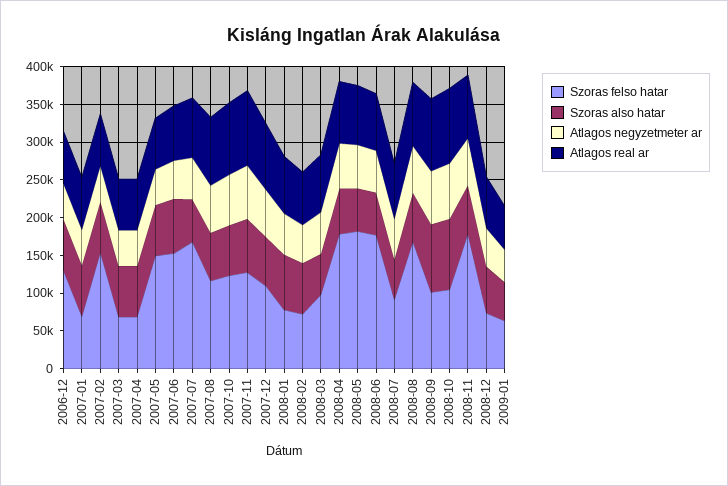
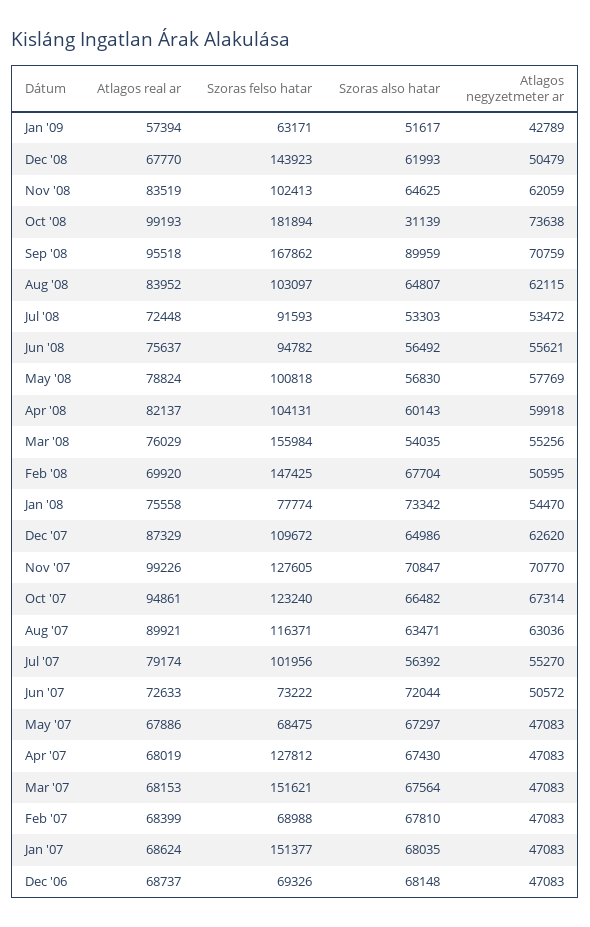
Szoras felso hatar, 2006-12: 125000 -> 69326
Szoras felso hatar, 2007-01: 75000 -> 151377
Szoras felso hatar, 2007-02: 150000 -> 68988
Szoras felso hatar, 2007-03: 75000 -> 151621
Szoras felso hatar, 2007-04: 75000 -> 127812
Szoras felso hatar, 2007-05: 150000 -> 68475
Szoras felso hatar, 2007-06: 150000 -> 73222
Szoras felso hatar, 2007-07: 175000 -> 101956
Szoras felso hatar, 2008-02: 75000 -> 147425
Szoras felso hatar, 2008-03: 100000 -> 155984
Szoras felso hatar, 2008-04: 175000 -> 104131
Szoras felso hatar, 2008-05: 175000 -> 100818
Szoras felso hatar, 2008-06: 175000 -> 94782
Szoras felso hatar, 2008-08: 175000 -> 103097
Szoras felso hatar, 2008-09: 100000 -> 167862
Szoras felso hatar, 2008-10: 100000 -> 181894
Szoras also hatar, 2008-10: 100000 -> 31139
Szoras felso hatar, 2008-11: 175000 -> 102413
Szoras felso hatar, 2008-12: 75000 -> 143923

